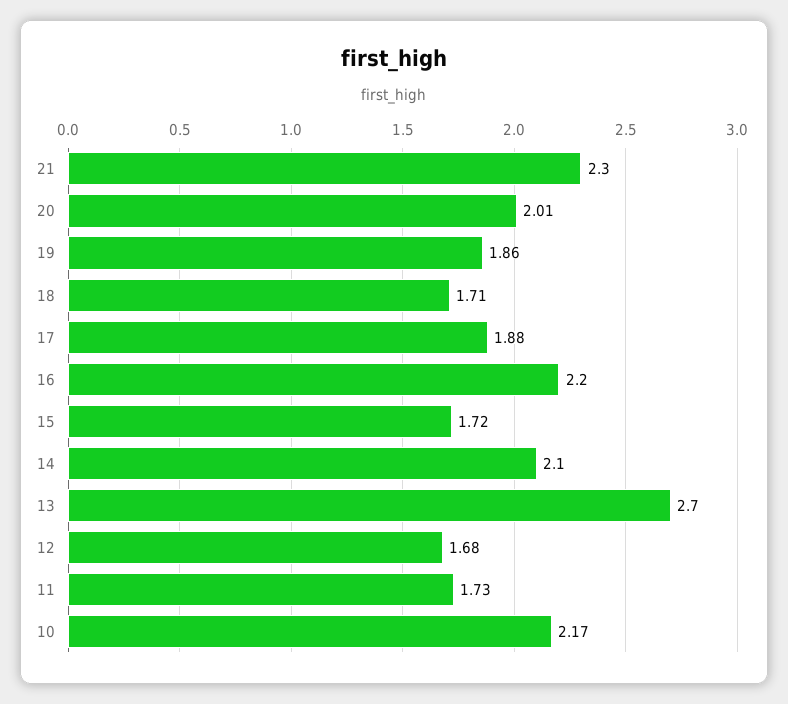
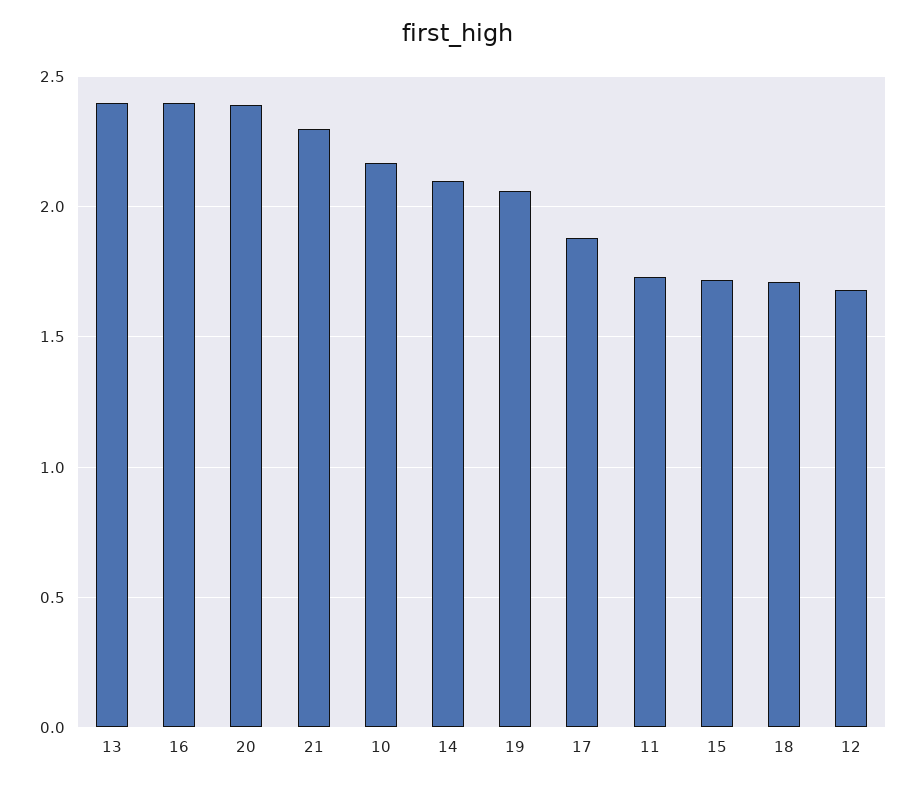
20: 2.01 -> 2.4
19: 1.86 -> 2.05
16: 2.2 -> 2.4
13: 2.7 -> 2.4

